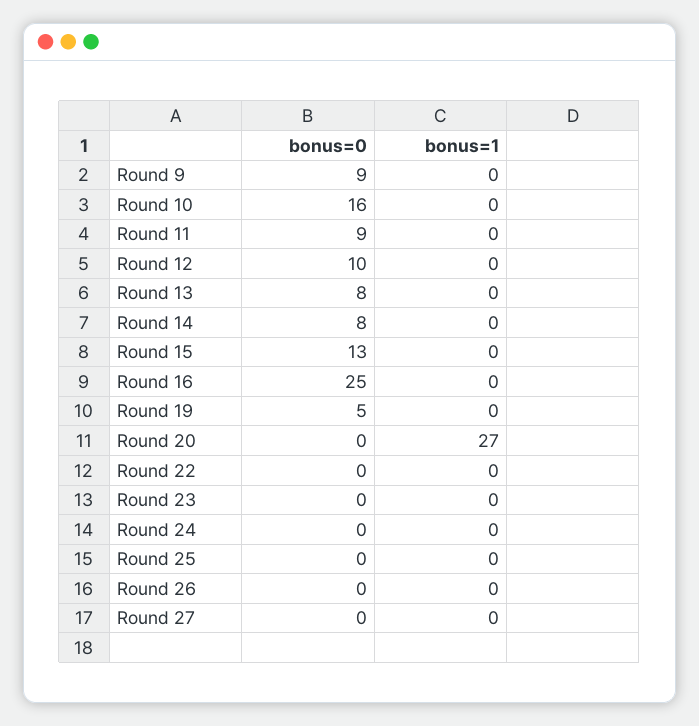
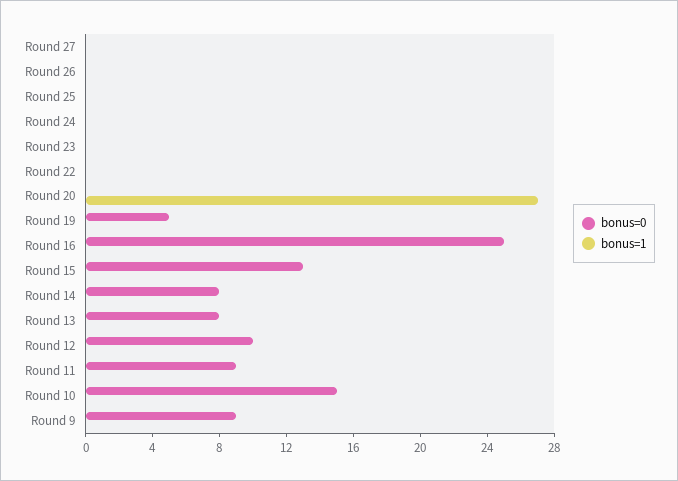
bonus=0, Round 10: 16 -> 15

